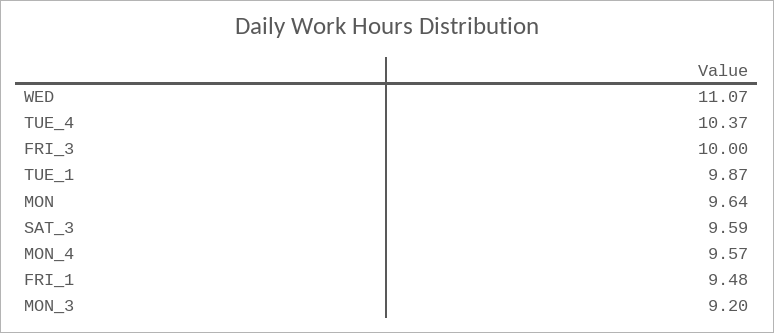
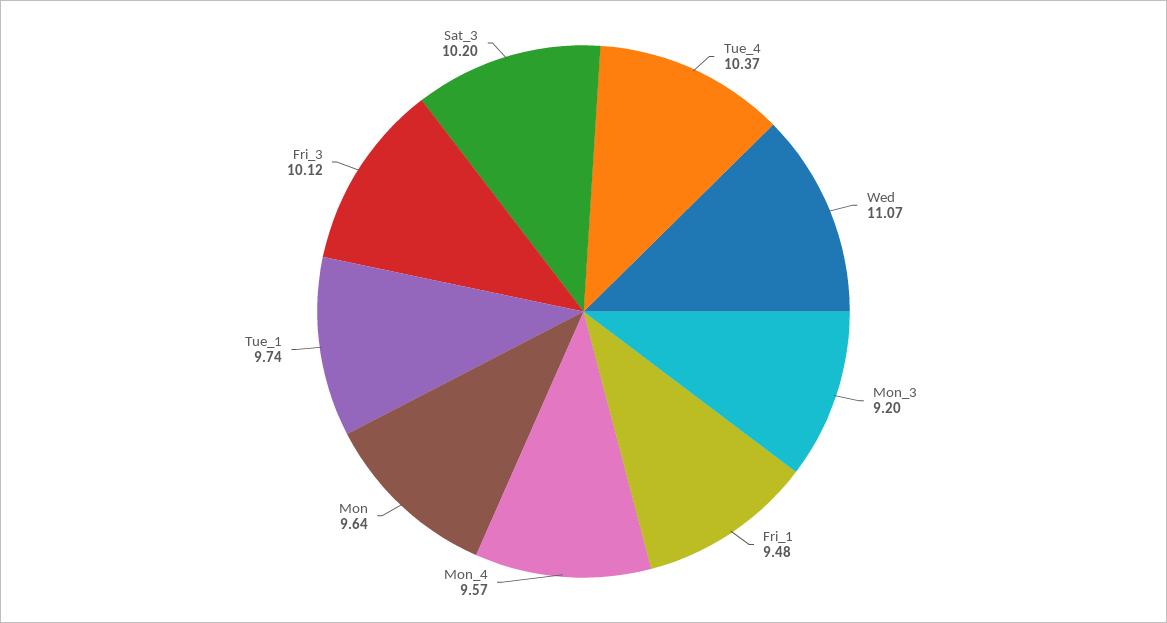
FRI_3: 10 -> 10.12
TUE_1: 9.87 -> 9.74
SAT_3: 9.59 -> 10.2

